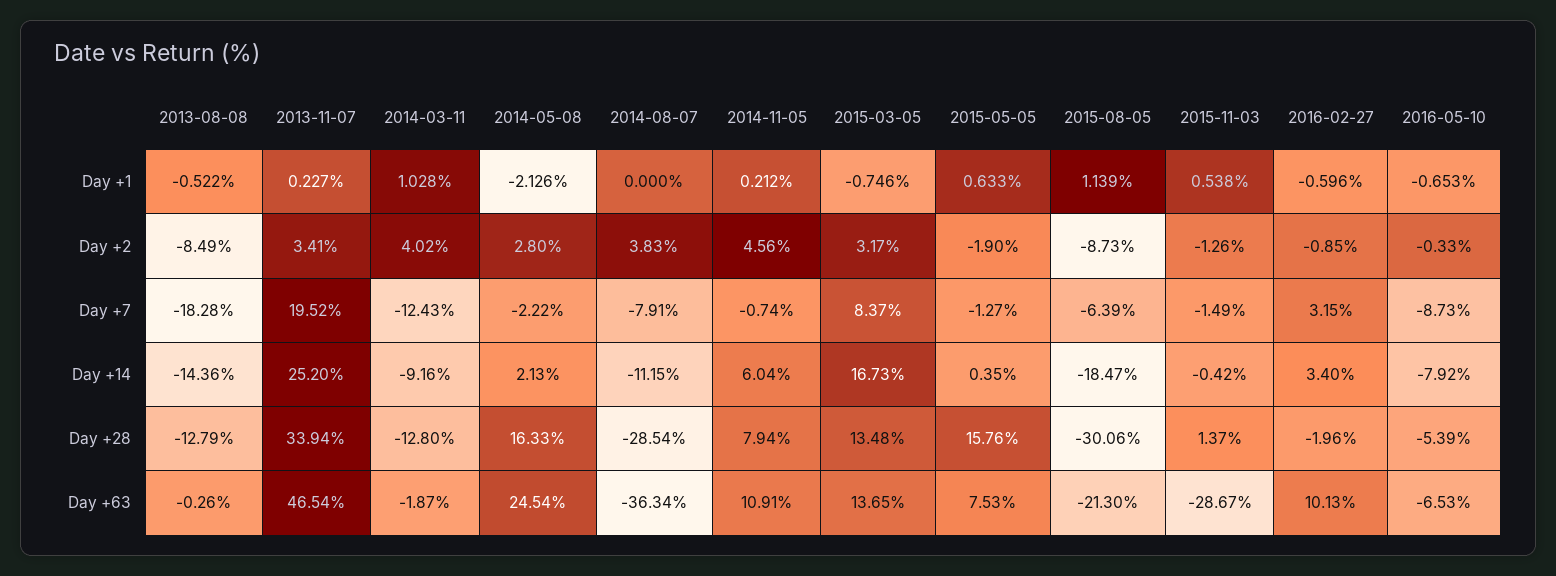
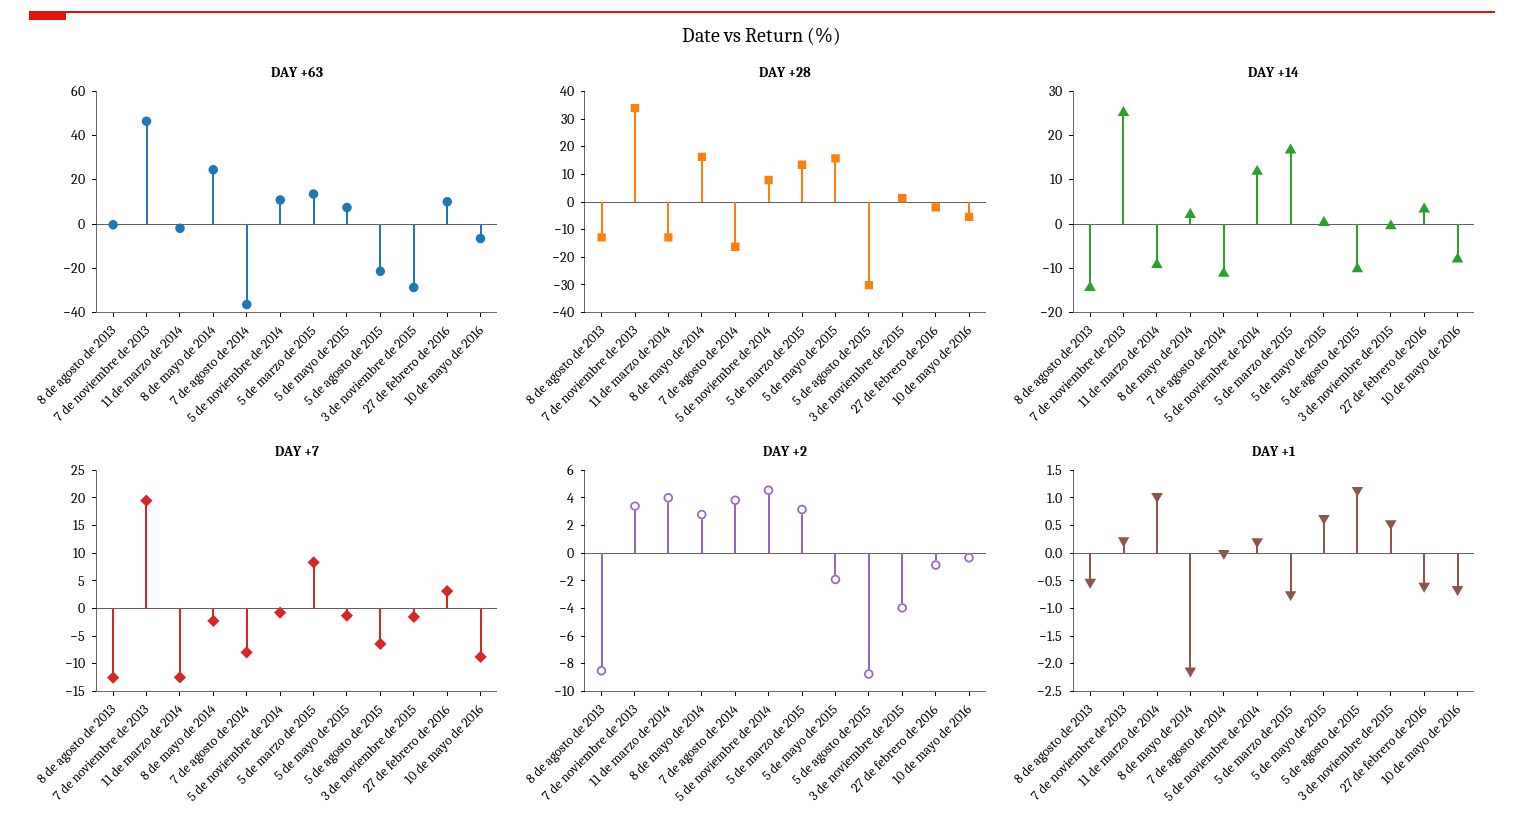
Day +2, 2015-11-03: -1.26 -> -4
Day +7, 2013-08-08: -18.28 -> -12.5
Day +14, 2014-11-05: 6.04 -> 12
Day +14, 2015-08-05: -18.47 -> -10
Day +28, 2014-08-07: -28.54 -> -15

